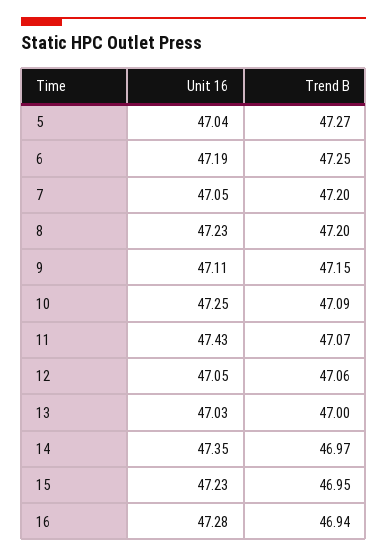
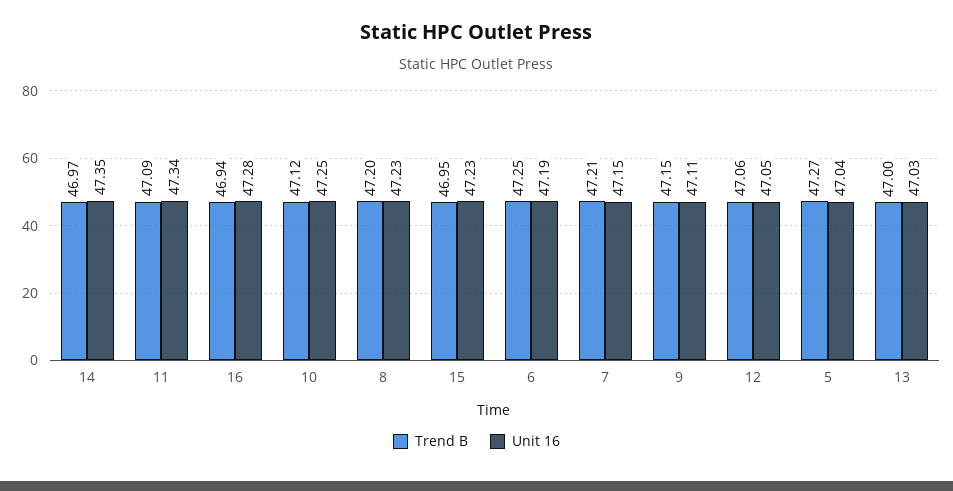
Unit 16, 7: 47.05 -> 47.15
Trend B, 7: 47.2 -> 47.21
Trend B, 10: 47.09 -> 47.12
Unit 16, 11: 47.43 -> 47.34
Trend B, 11: 47.07 -> 47.09

